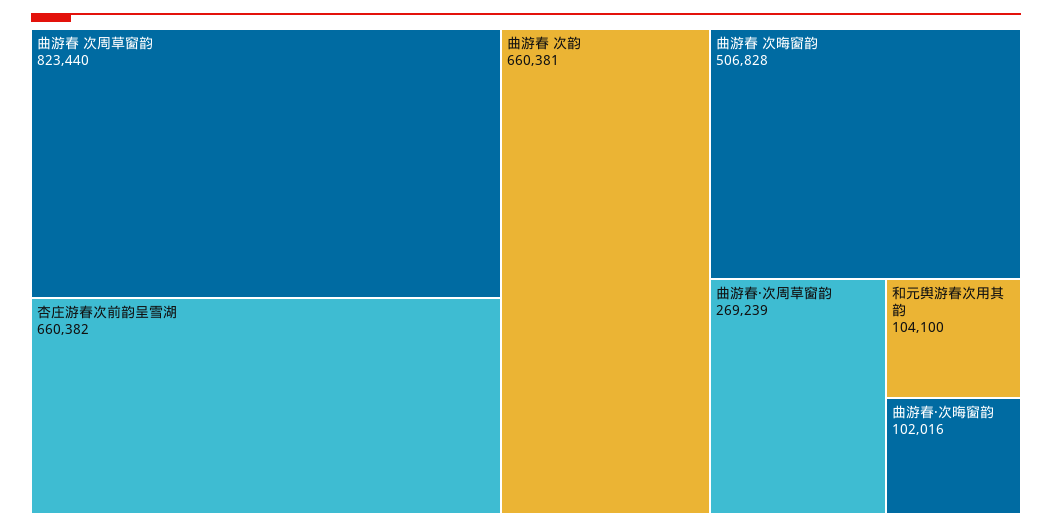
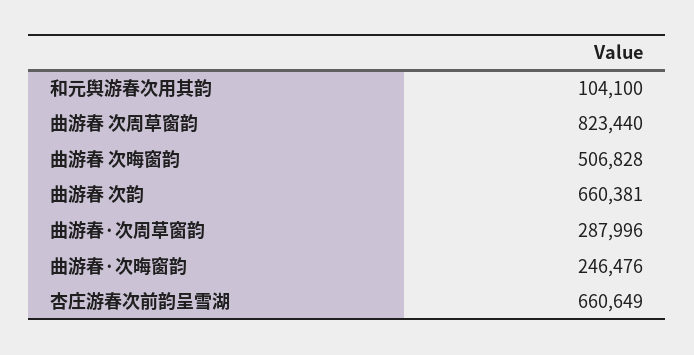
杏庄游春次前韵呈雪湖: 660382 -> 660649
曲游春·次周草窗韵: 269239 -> 287996
曲游春·次晦窗韵: 102016 -> 246476

